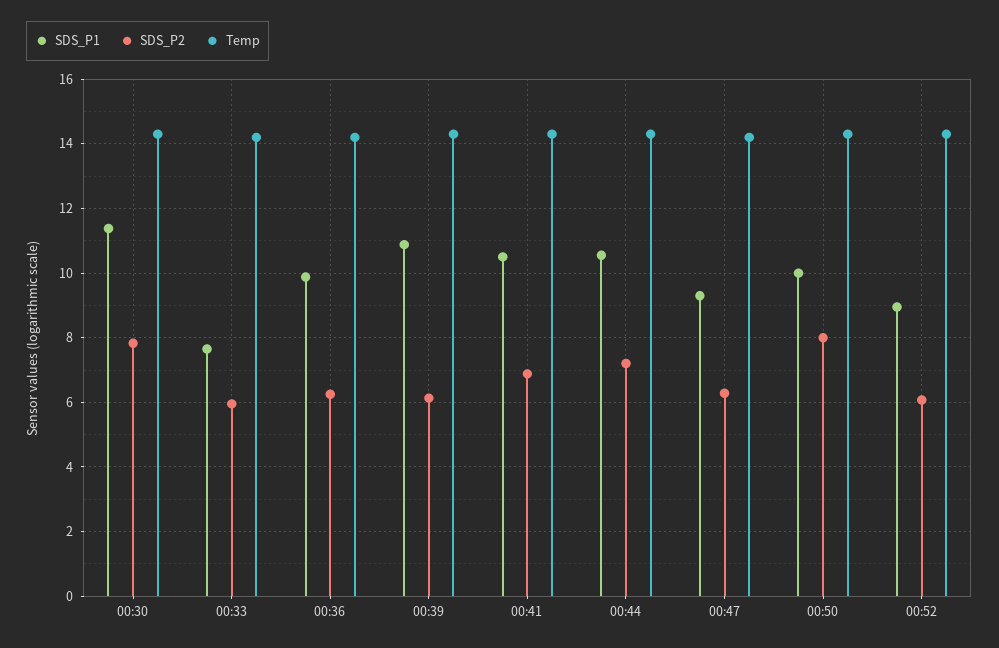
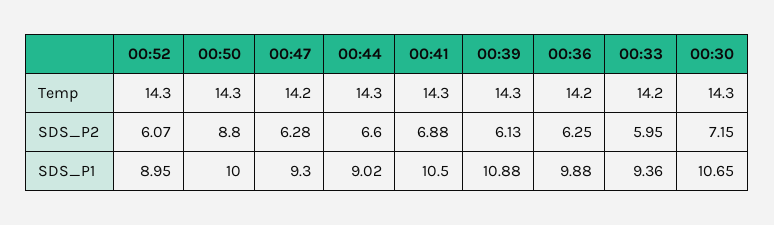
SDS_P1, 00:30: 11.4 -> 10.65
SDS_P2, 00:30: 7.8 -> 7.15
SDS_P1, 00:33: 7.6 -> 9.36
SDS_P1, 00:44: 10.6 -> 9.02
SDS_P2, 00:44: 7.2 -> 6.6
SDS_P2, 00:50: 8 -> 8.8

